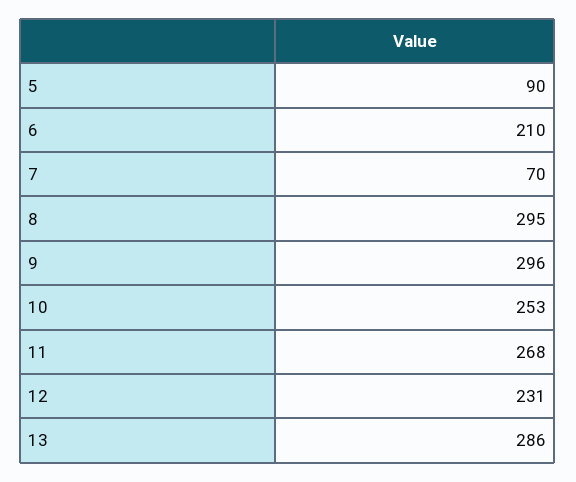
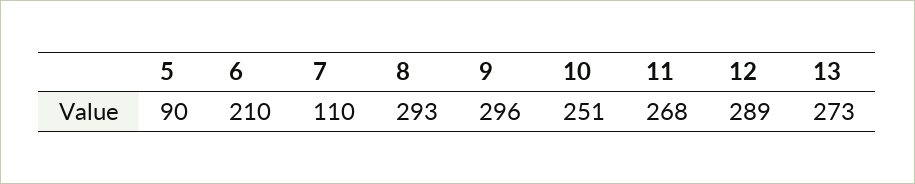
7: 70 -> 110
8: 295 -> 293
10: 253 -> 251
12: 231 -> 289
13: 286 -> 273

